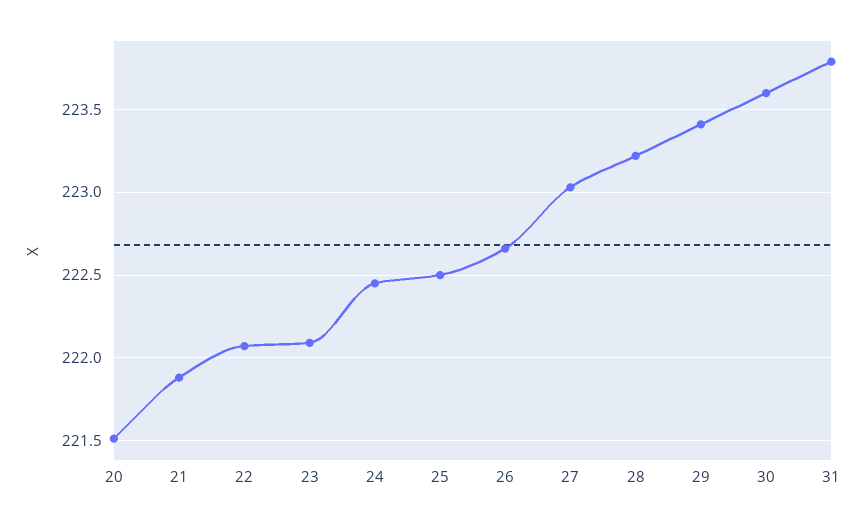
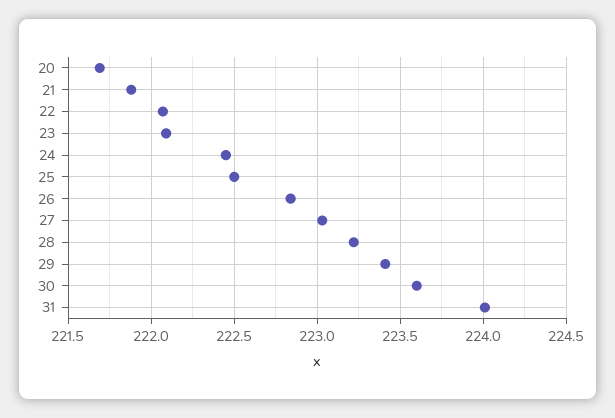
20: 221.5 -> 221.7
26: 222.65 -> 222.85
31: 223.8 -> 224

